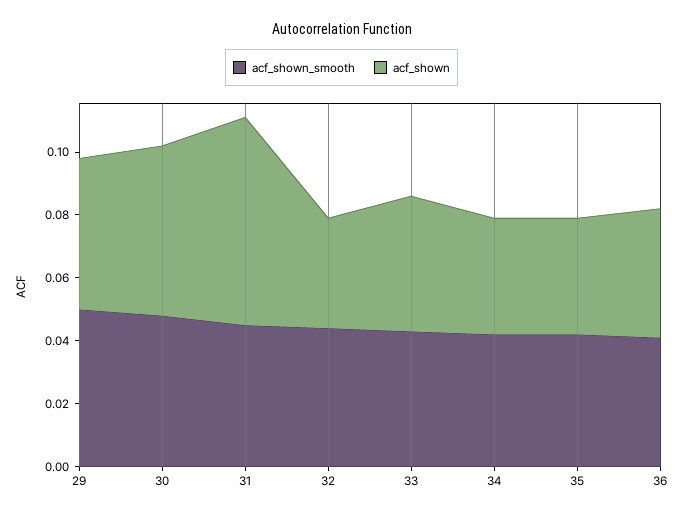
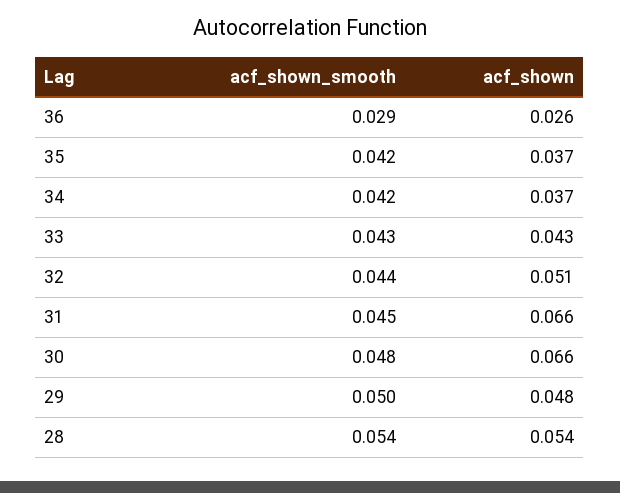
acf_shown, 30: 0.055 -> 0.066
acf_shown, 32: 0.035 -> 0.051
acf_shown_smooth, 36: 0.04 -> 0.029
acf_shown, 36: 0.04 -> 0.026
acf_shown_smooth, 28: none -> 0.054
acf_shown, 28: none -> 0.054

